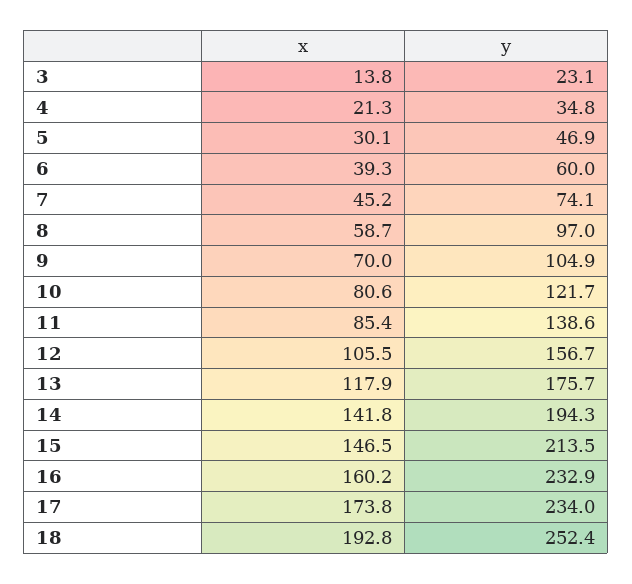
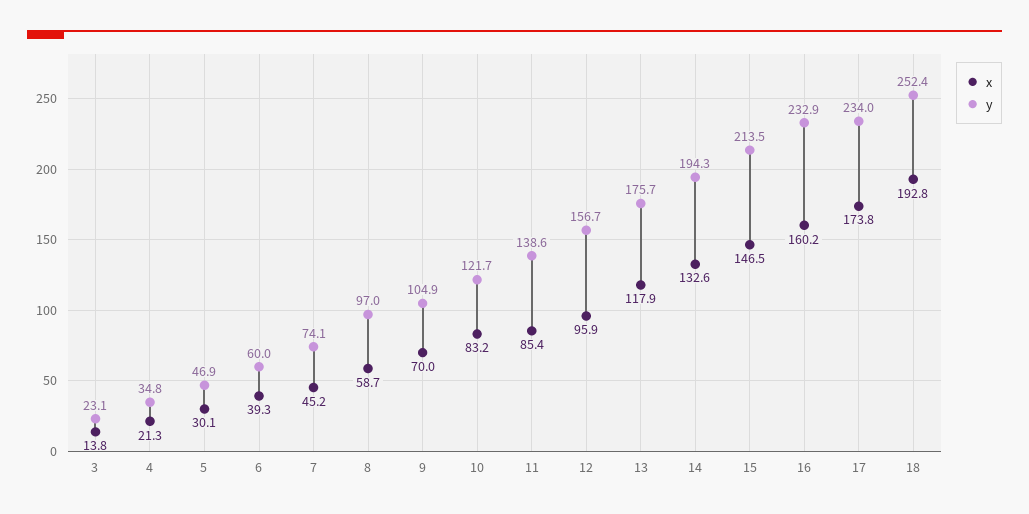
x, 10: 80.6 -> 83.2
x, 12: 105.5 -> 95.9
x, 14: 141.8 -> 132.6

